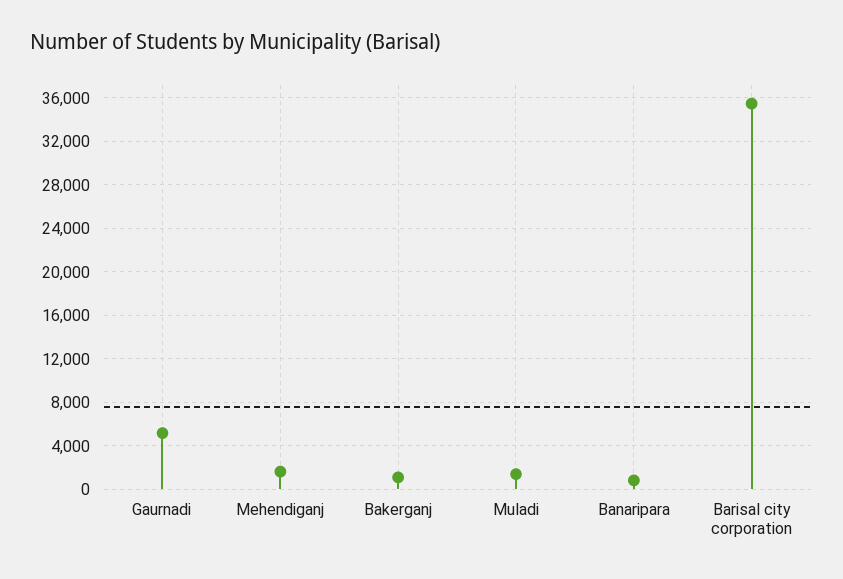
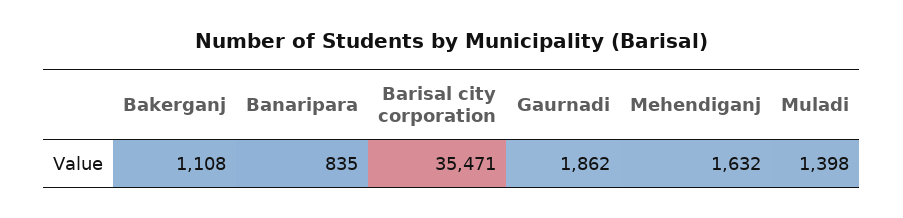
Gaurnadi: 5000 -> 1862

